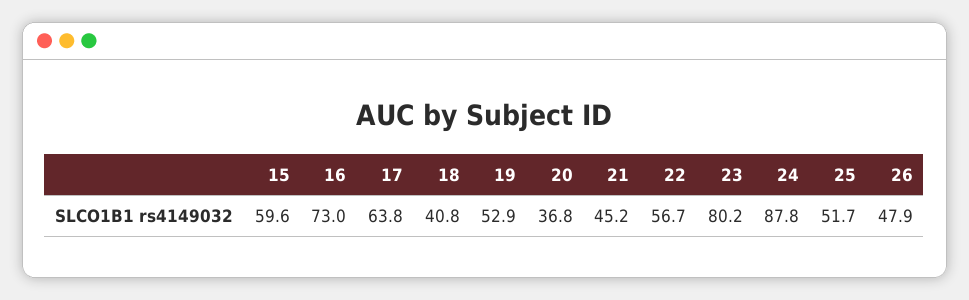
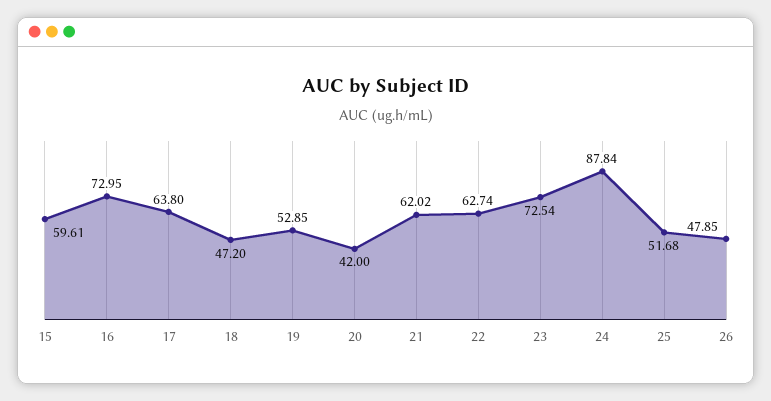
18: 40.8 -> 47.2
20: 36.8 -> 42
21: 45.2 -> 62.02
22: 56.7 -> 62.74
23: 80.2 -> 72.54

